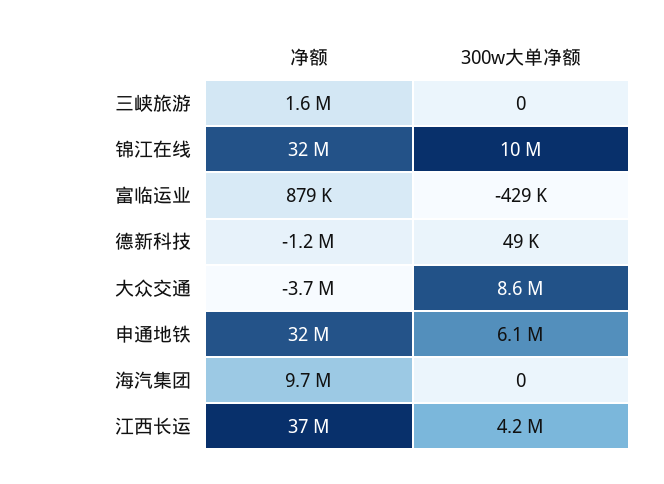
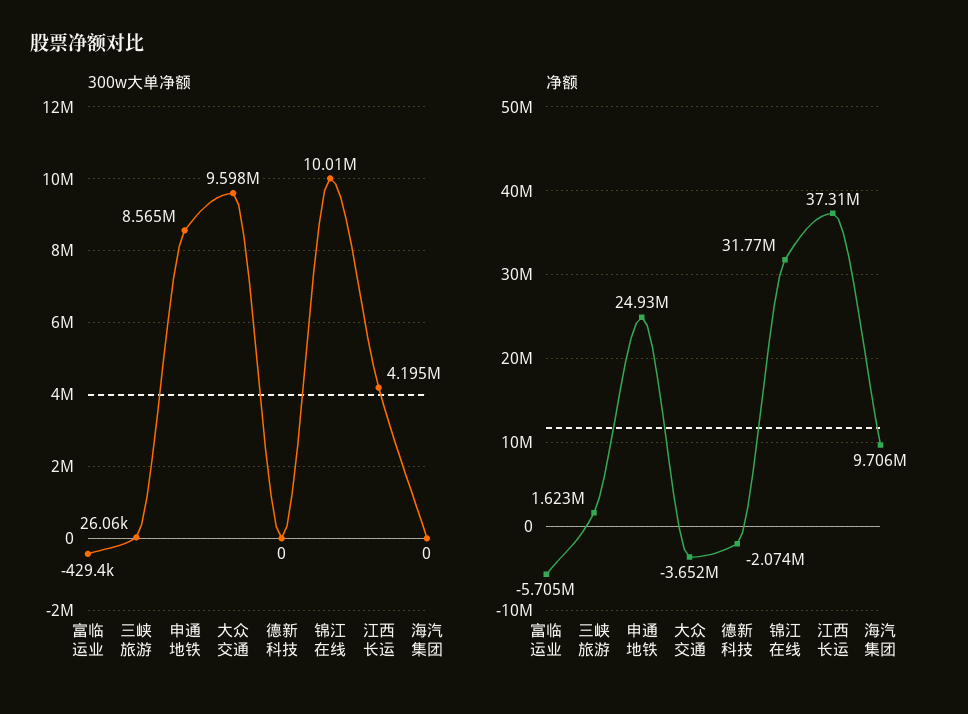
300w大单净额, 三峡旅游: 0 -> 26060
净额, 富临运业: 879000 -> -5705000
净额, 德新科技: -1200000 -> -2074000
300w大单净额, 德新科技: 49000 -> 0
300w大单净额, 大众交通: 8600000 -> 9598000
净额, 申通地铁: 32000000 -> 24930000
300w大单净额, 申通地铁: 6100000 -> 8565000

